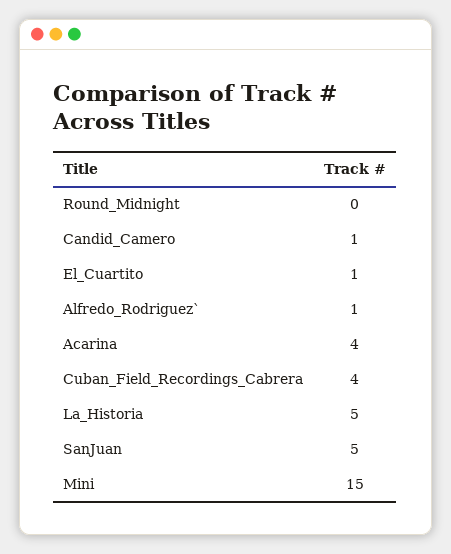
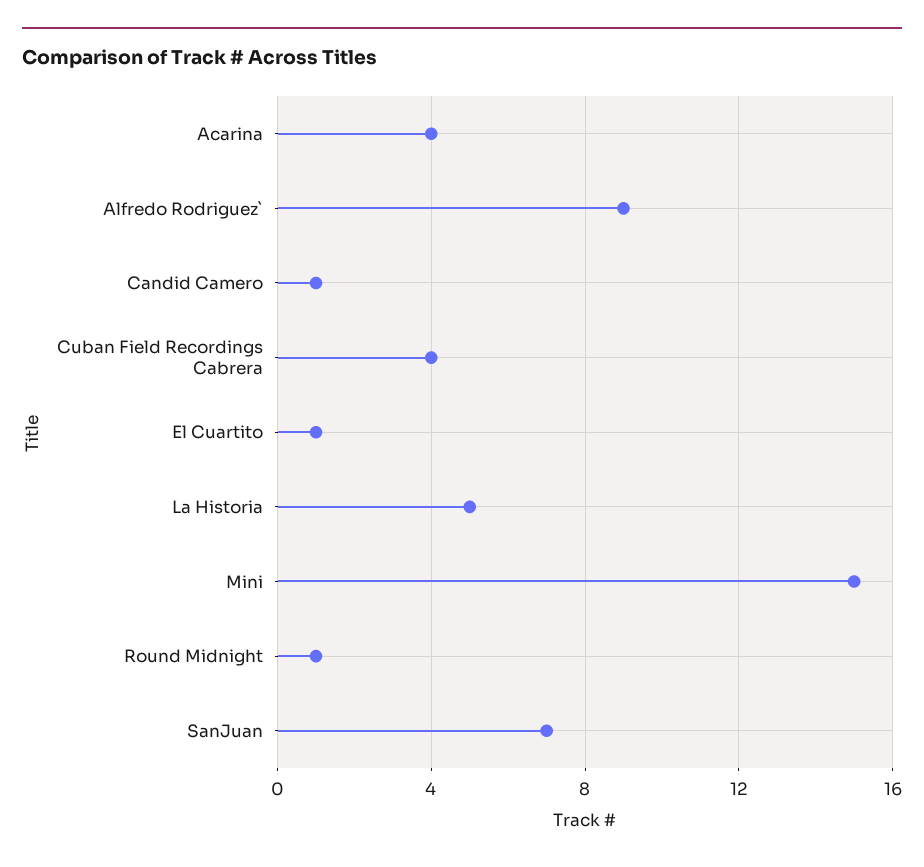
Round_Midnight: 0 -> 1
Alfredo_Rodriguez`: 1 -> 9
SanJuan: 5 -> 7

